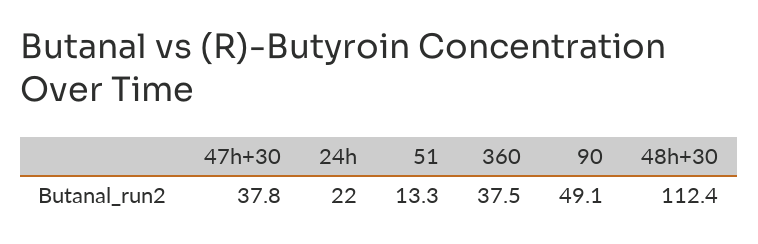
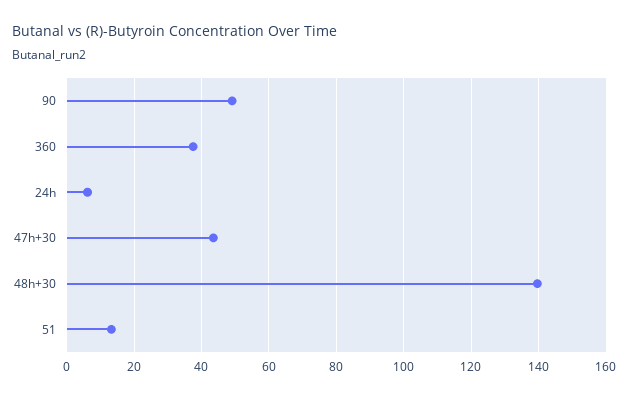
47h+30: 37.8 -> 44
24h: 22 -> 6
48h+30: 112.4 -> 140

